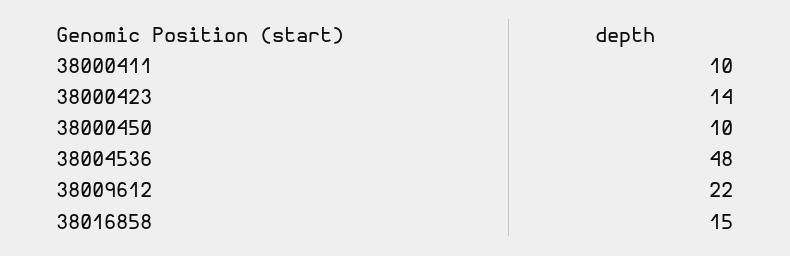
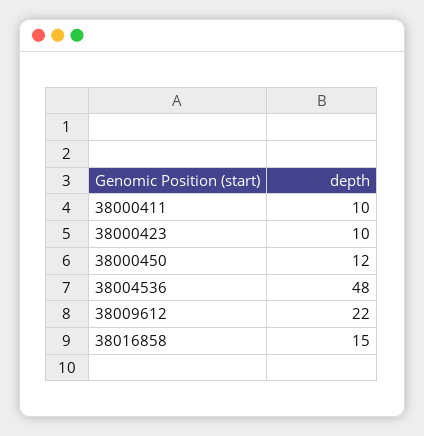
38000423: 14 -> 10
38000450: 10 -> 12

